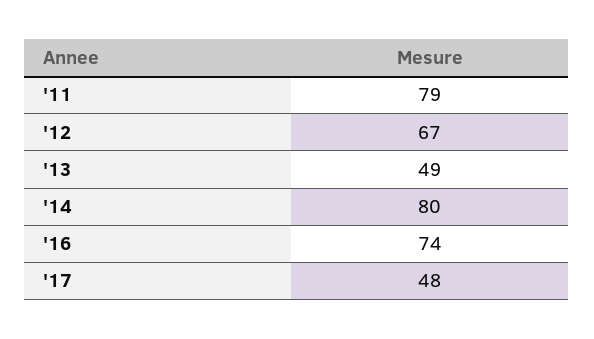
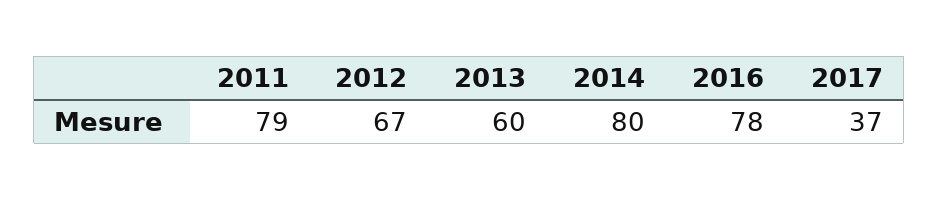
'13: 49 -> 60
'16: 74 -> 78
'17: 48 -> 37

